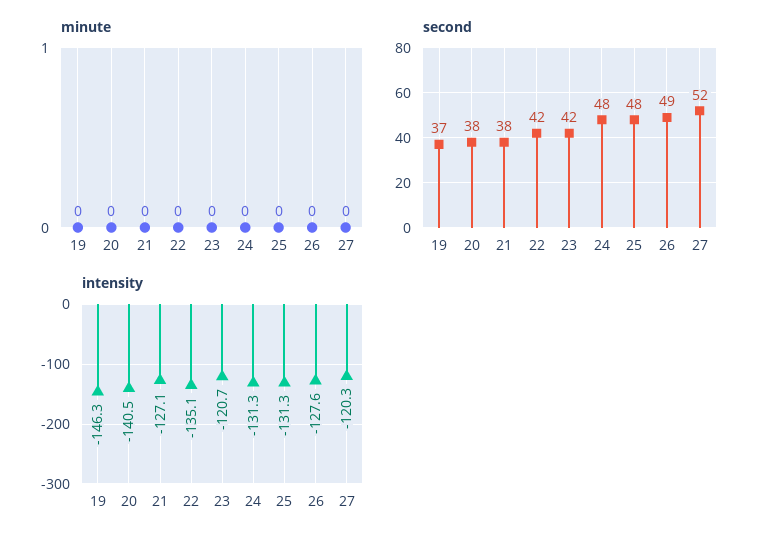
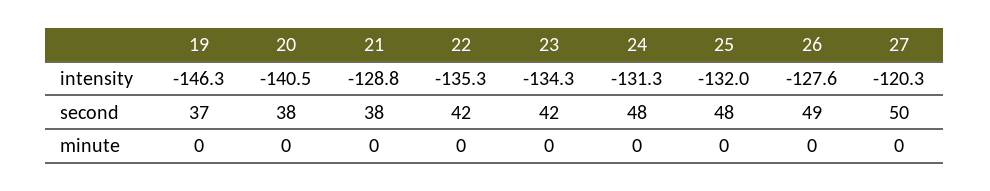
second, 27: 52 -> 50
intensity, 21: -127.1 -> -128.8
intensity, 22: -135.1 -> -135.3
intensity, 23: -120.7 -> -134.3
intensity, 25: -131.3 -> -132

